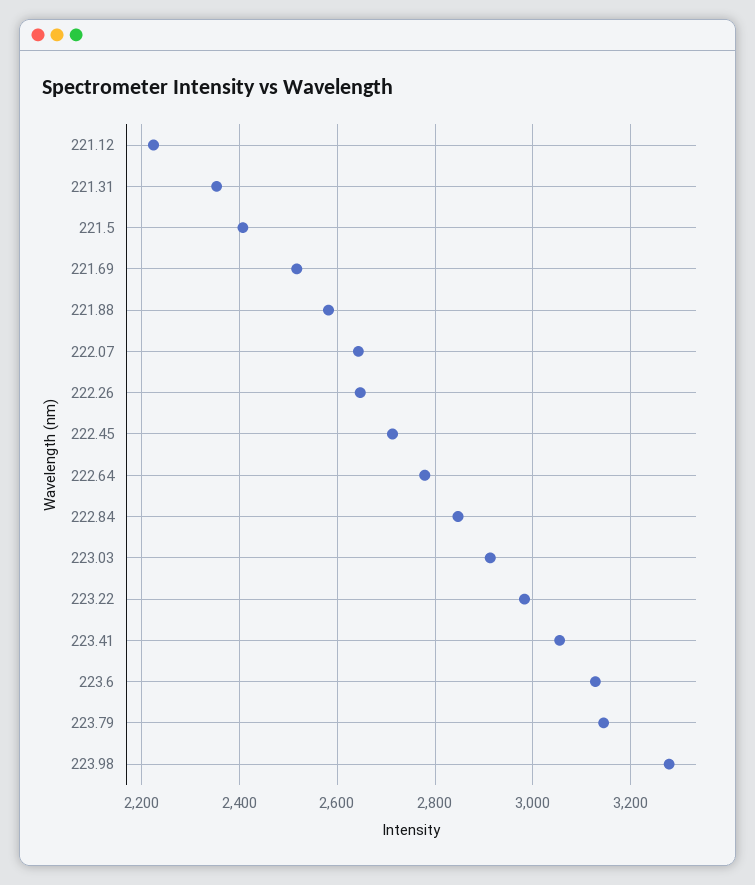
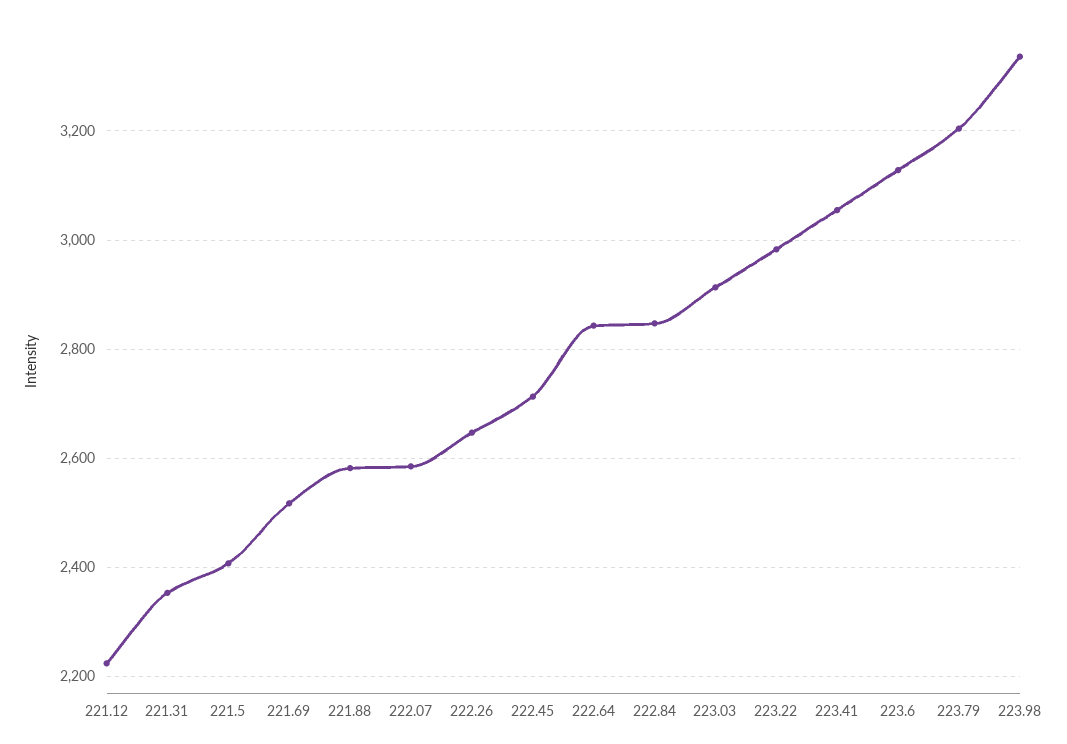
222.07: 2640 -> 2580
222.64: 2780 -> 2840
223.79: 3140 -> 3200
223.98: 3280 -> 3340

